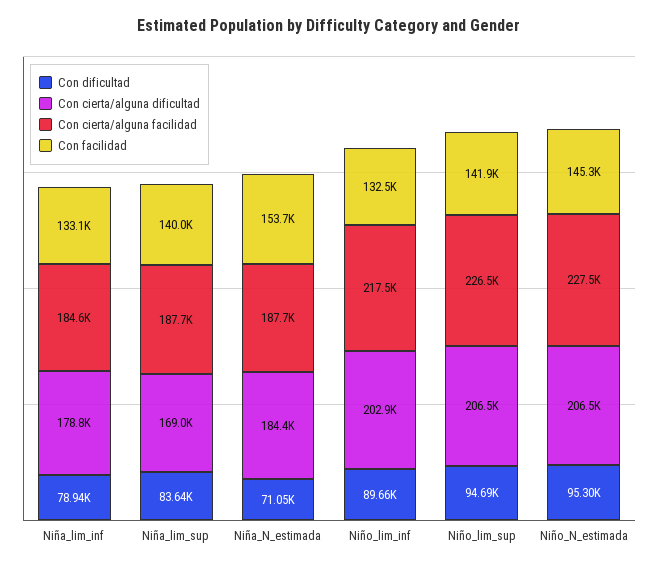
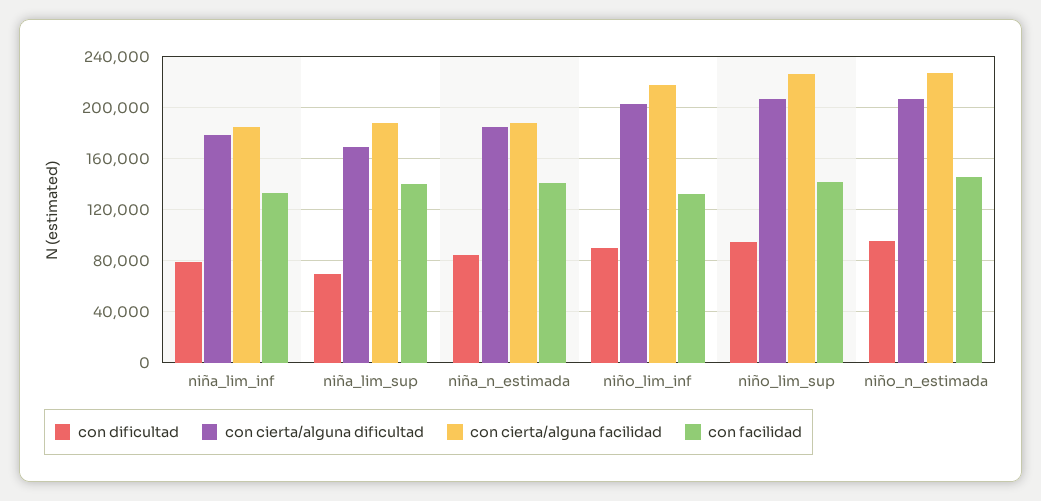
Con dificultad, Niña_lim_sup: 83640 -> 70000
Con dificultad, Niña_N_estimada: 71050 -> 85000
Con facilidad, Niña_N_estimada: 153700 -> 140000

